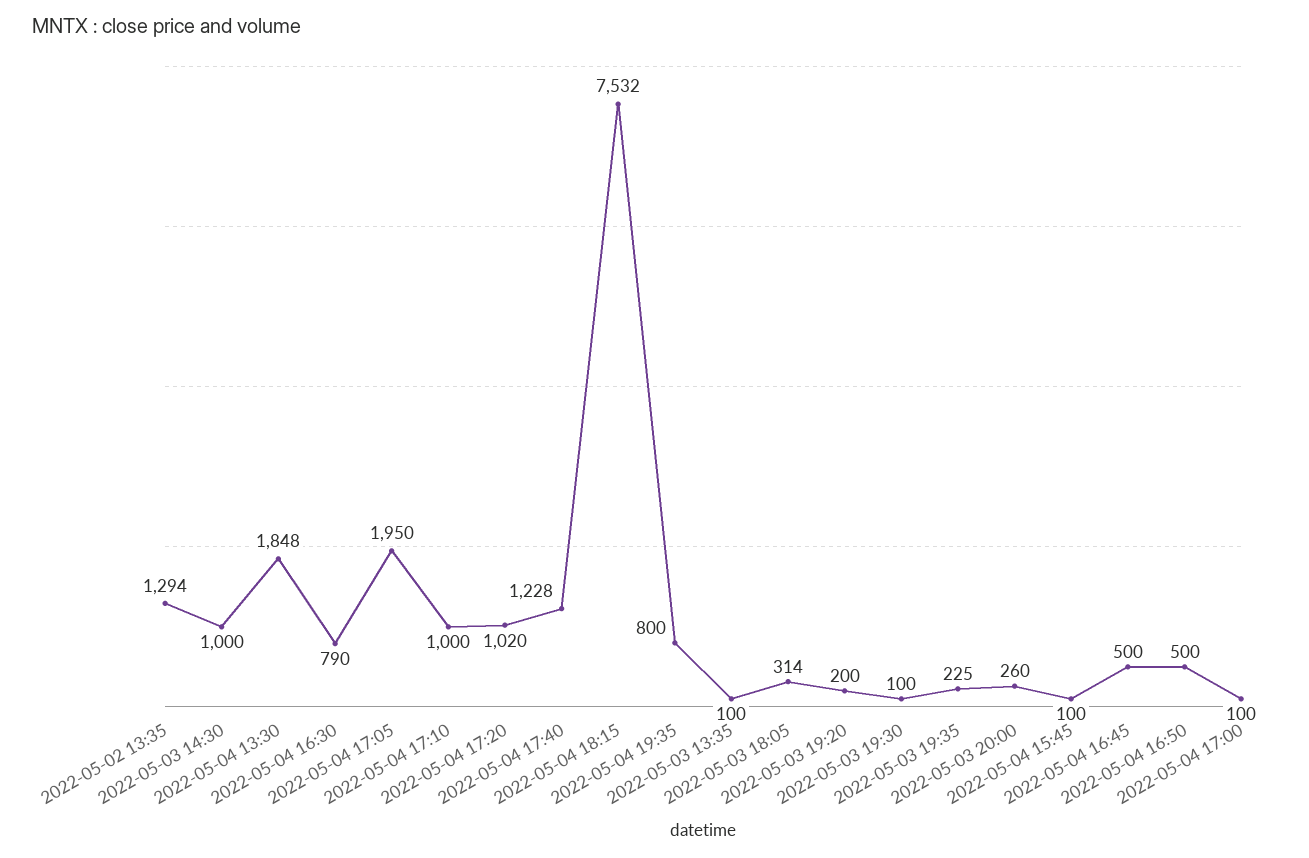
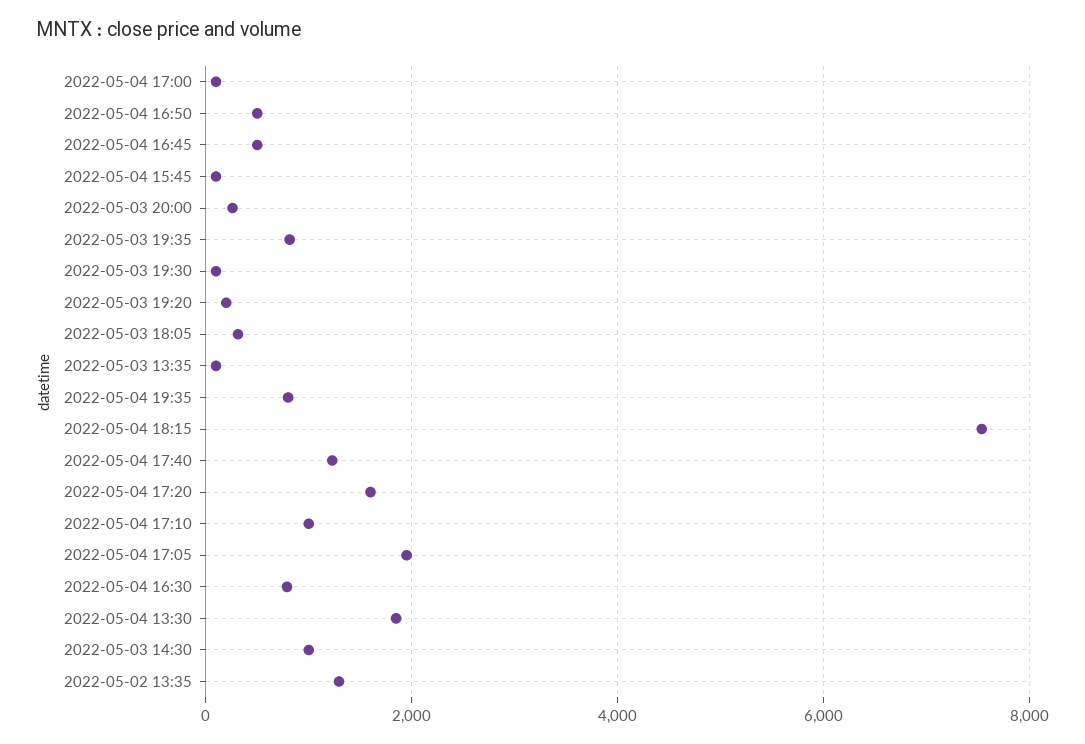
2022-05-04 17:20: 1020 -> 1600
2022-05-03 19:35: 225 -> 800

